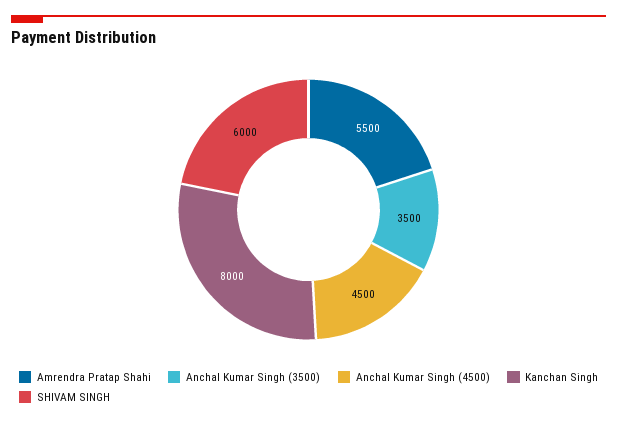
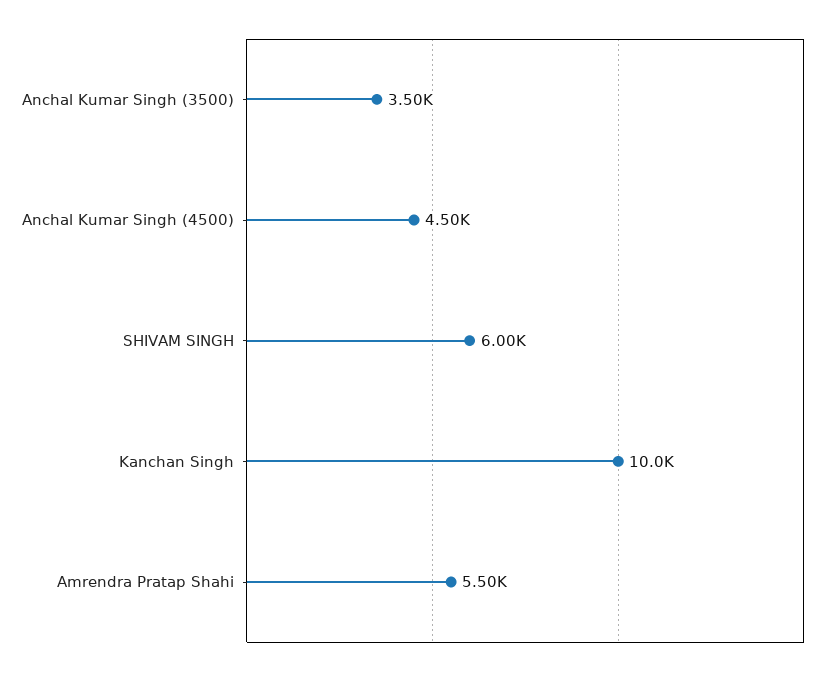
Kanchan Singh: 8000 -> 10000

